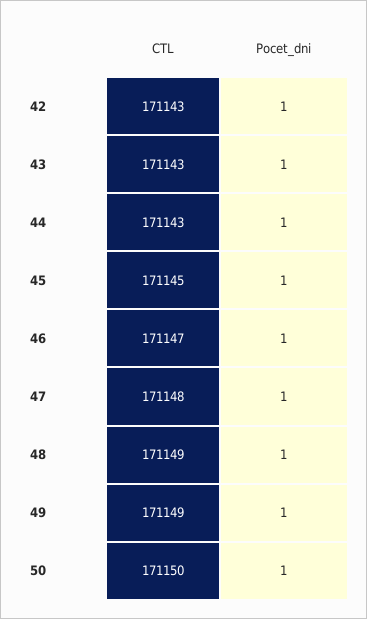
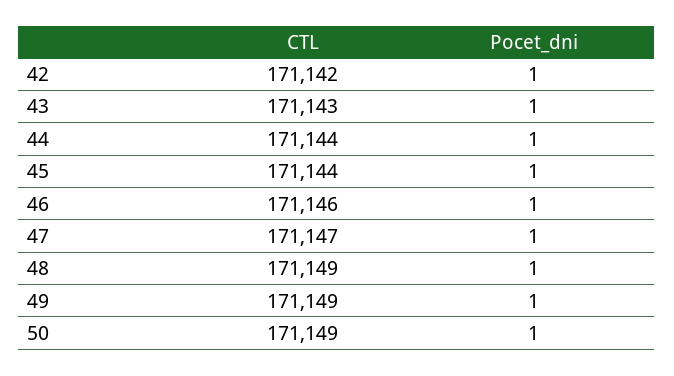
CTL, 42: 171143 -> 171142
CTL, 44: 171143 -> 171144
CTL, 45: 171145 -> 171144
CTL, 46: 171147 -> 171146
CTL, 47: 171148 -> 171147
CTL, 50: 171150 -> 171149

